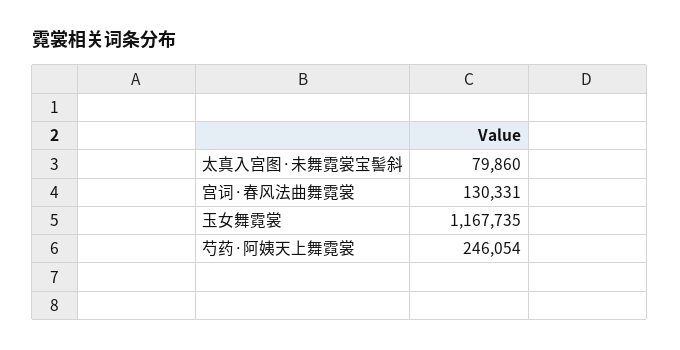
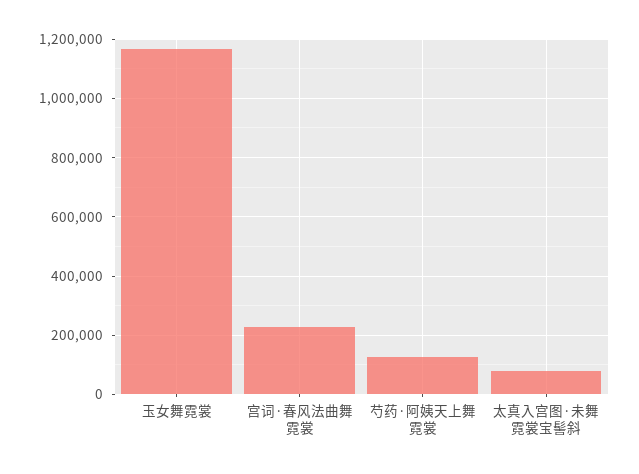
宫词·春风法曲舞霓裳: 130331 -> 225000
芍药·阿姨天上舞霓裳: 246054 -> 125000

